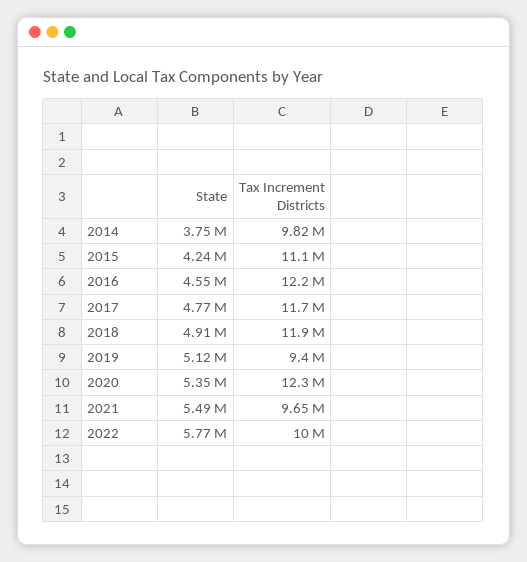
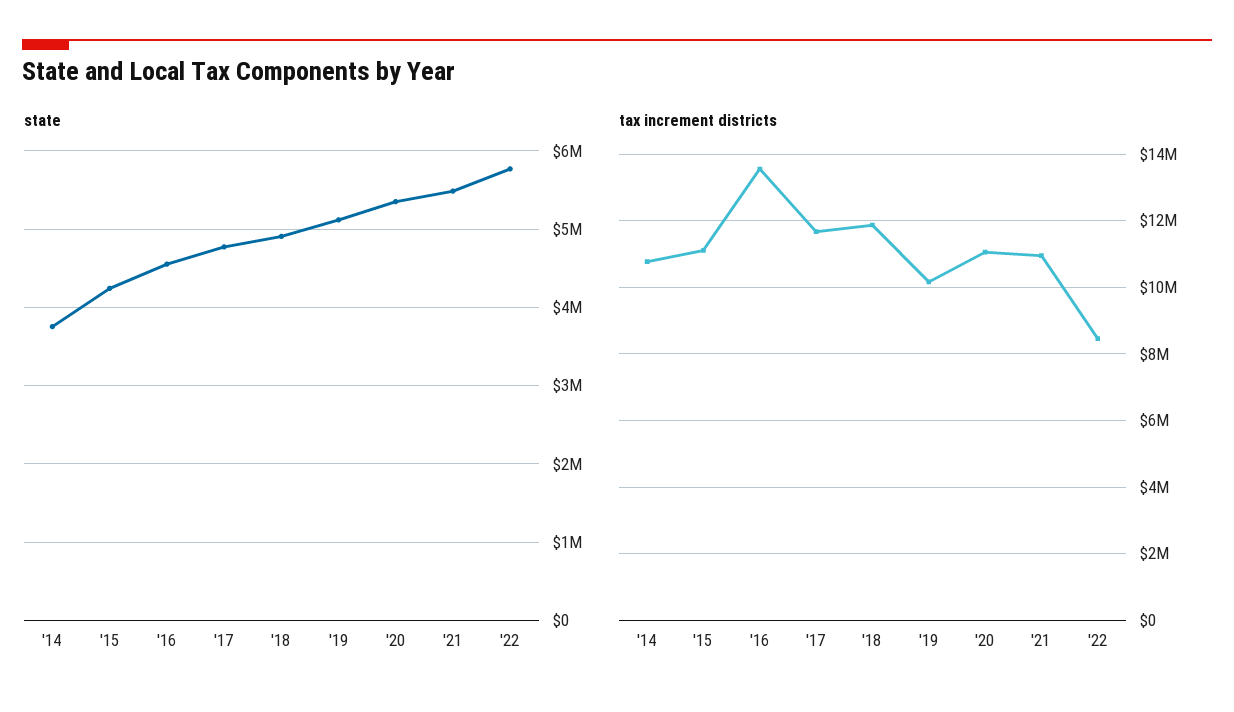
Tax Increment Districts, 2014: 9820000 -> 10800000
Tax Increment Districts, 2016: 12200000 -> 13600000
Tax Increment Districts, 2019: 9400000 -> 10200000
Tax Increment Districts, 2020: 12300000 -> 11000000
Tax Increment Districts, 2021: 9650000 -> 11000000
Tax Increment Districts, 2022: 10000000 -> 8400000

